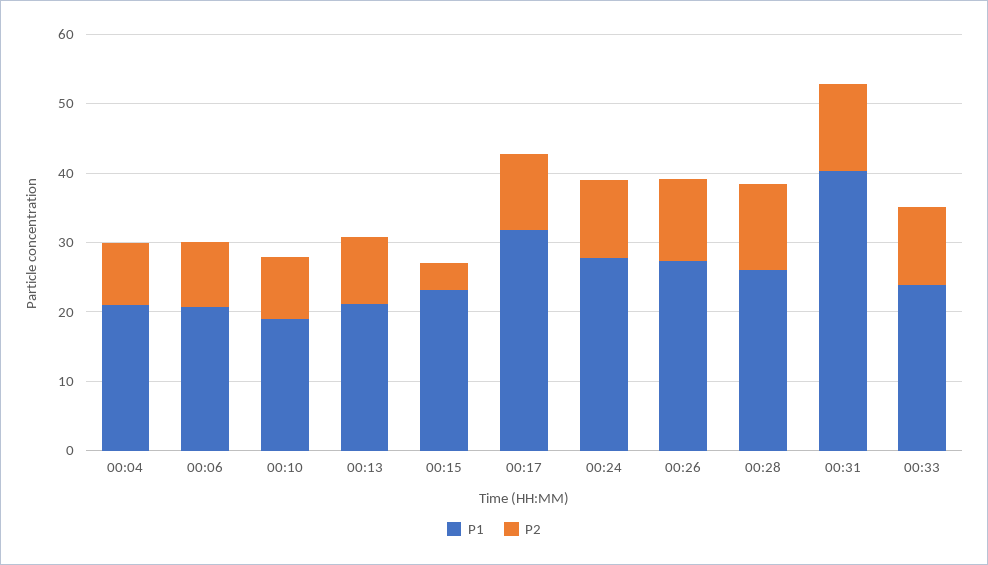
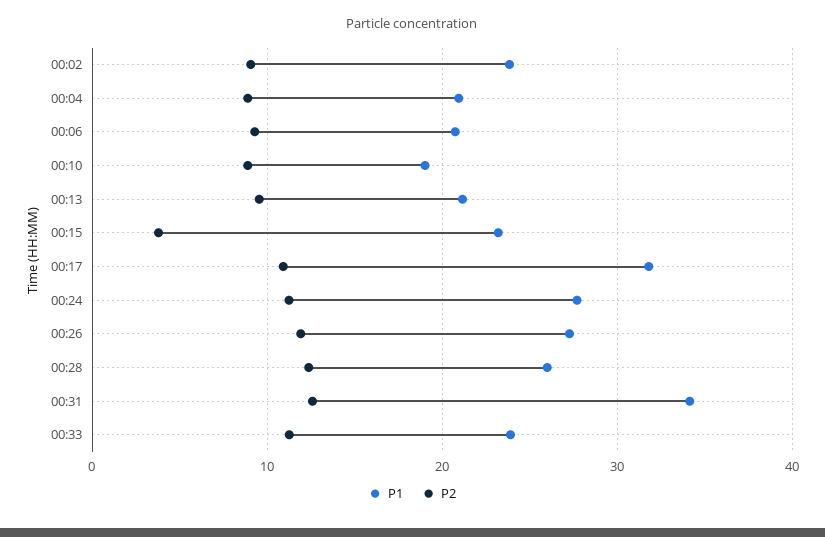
P1, 00:31: 40 -> 34
P1, 00:02: none -> 24
P2, 00:02: none -> 9

